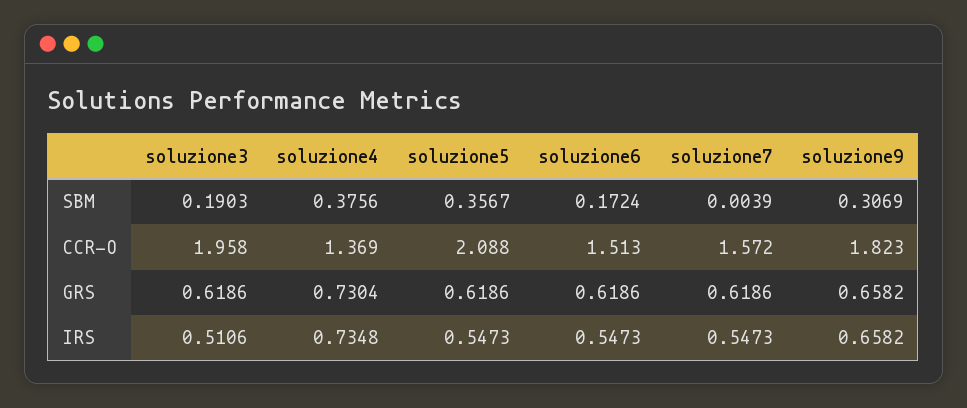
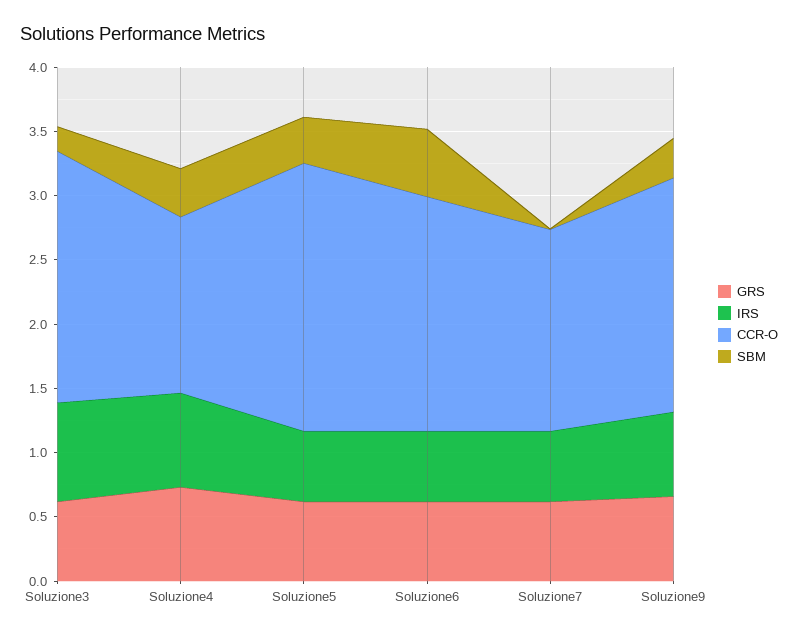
SBM, soluzione6: 0.1724 -> 0.5
CCR-O, soluzione6: 1.513 -> 1.8
IRS, soluzione3: 0.5106 -> 0.8

